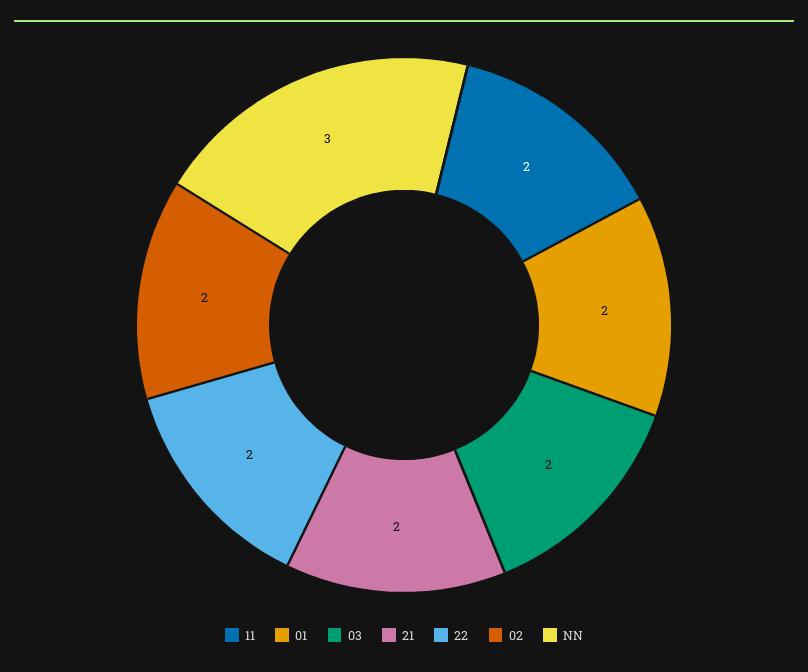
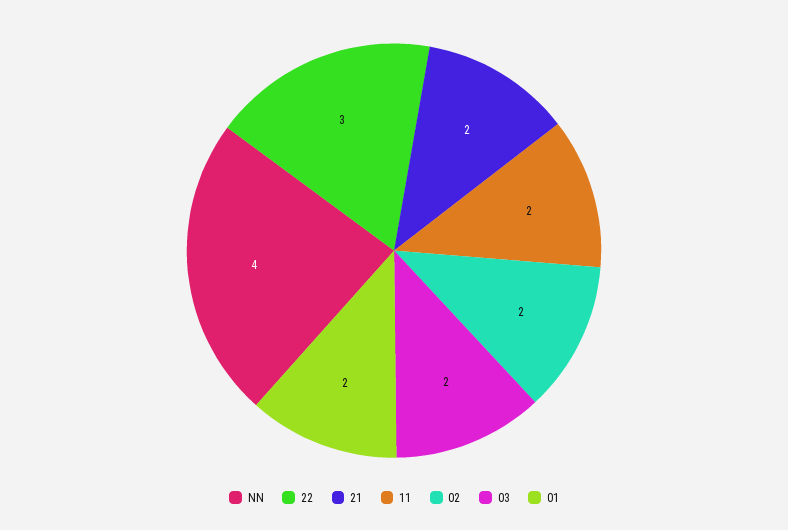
22: 2 -> 3
NN: 3 -> 4

